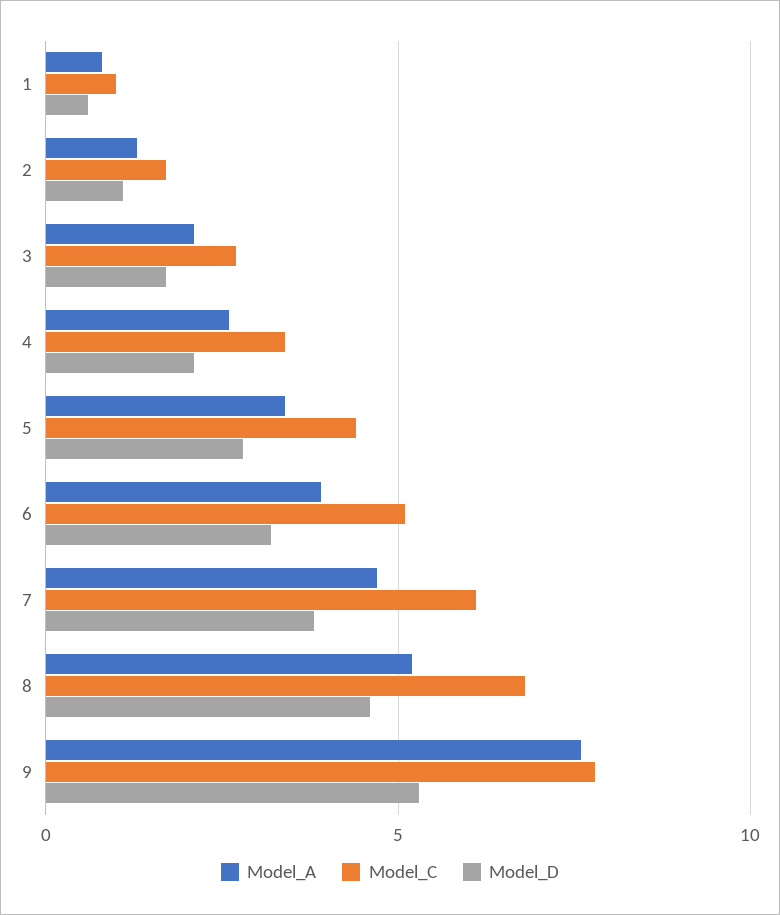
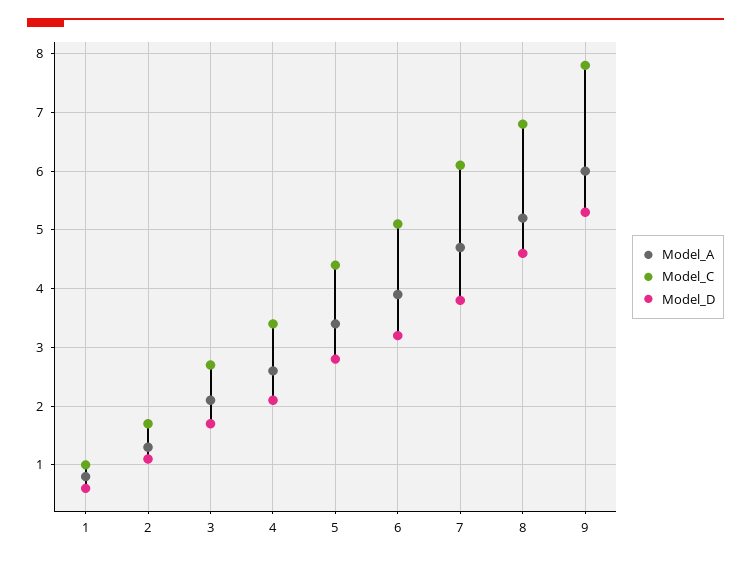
Model_A, 9: 7.5 -> 6

